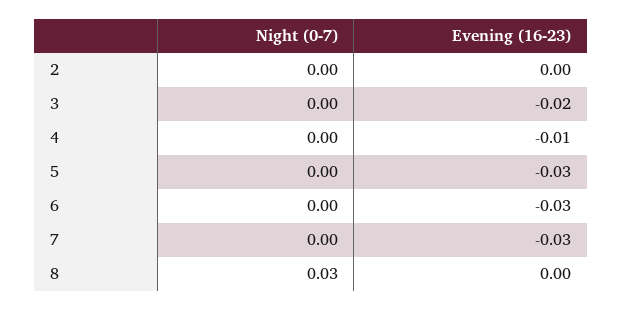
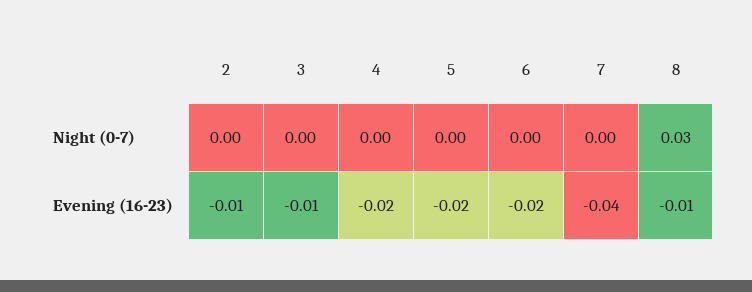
Evening (16-23), 2: 0 -> -0.01
Evening (16-23), 3: -0.02 -> -0.01
Evening (16-23), 4: -0.01 -> -0.02
Evening (16-23), 5: -0.03 -> -0.02
Evening (16-23), 6: -0.03 -> -0.02
Evening (16-23), 7: -0.03 -> -0.04
Evening (16-23), 8: 0 -> -0.01

